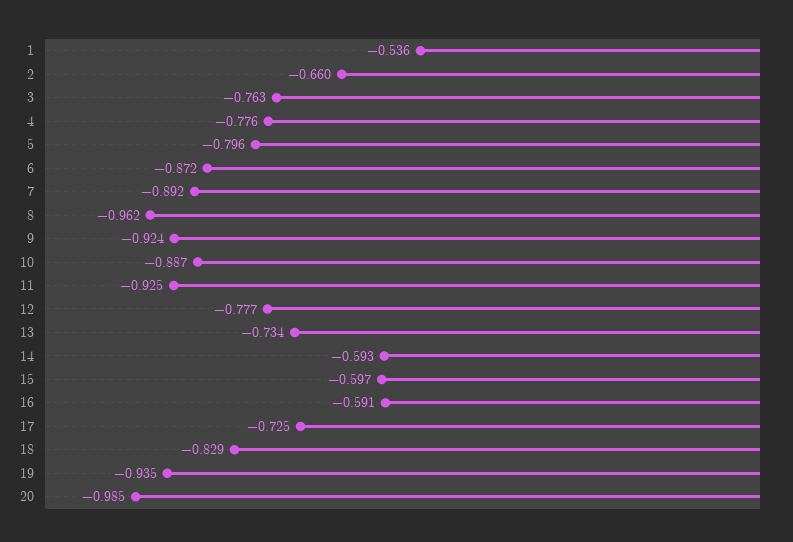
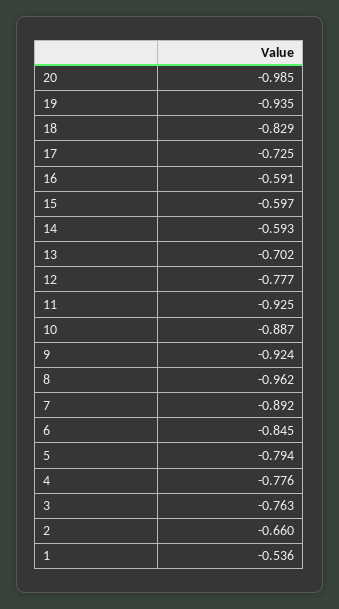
5: -0.796 -> -0.794
6: -0.872 -> -0.845
13: -0.734 -> -0.702

